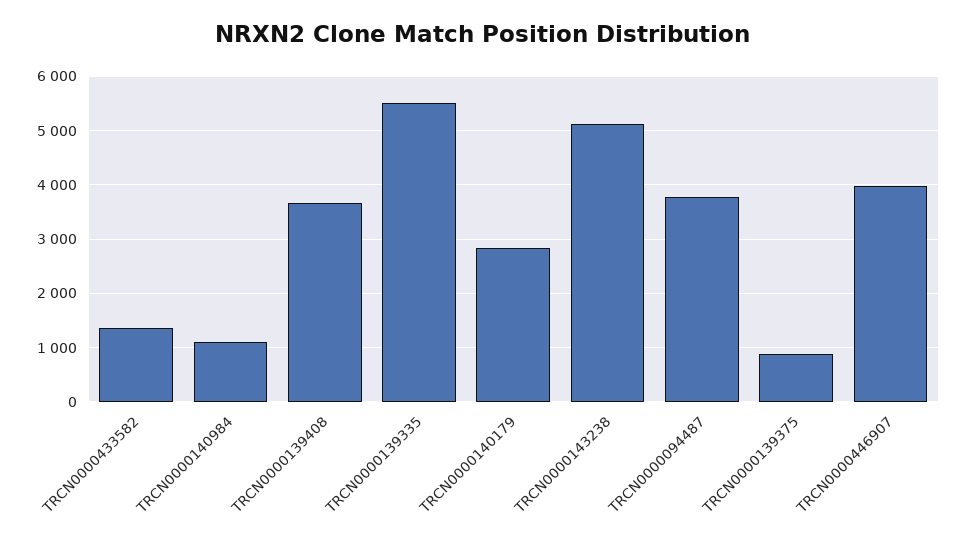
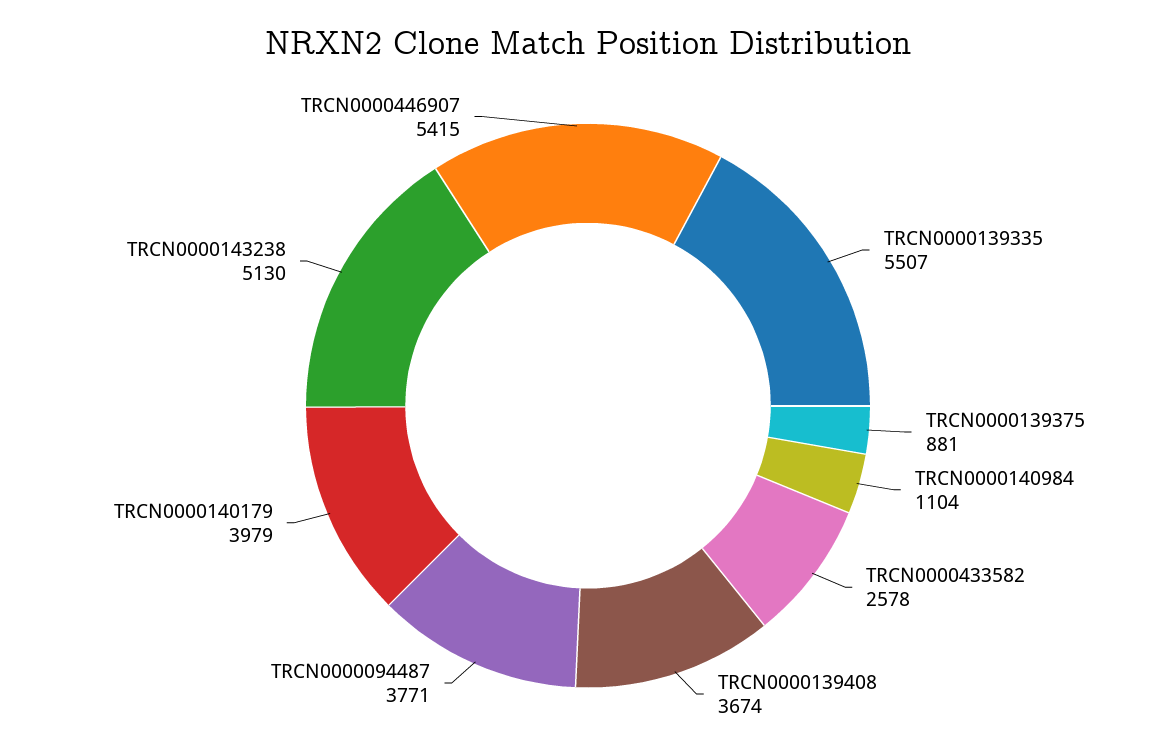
TRCN0000433582: 1400 -> 2578
TRCN0000140179: 2800 -> 3979
TRCN0000446907: 4000 -> 5415

